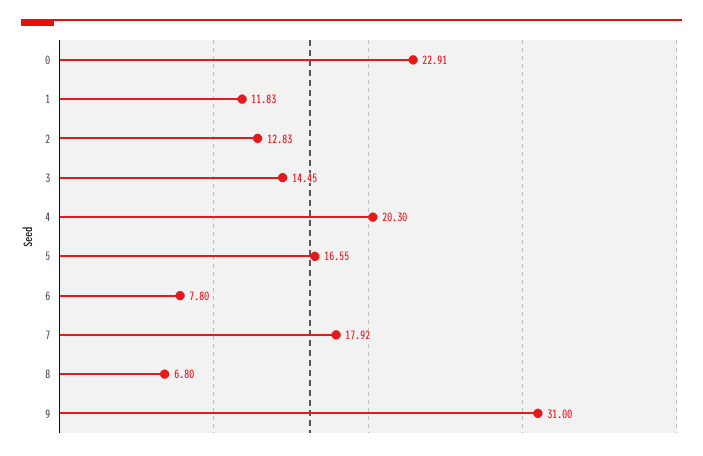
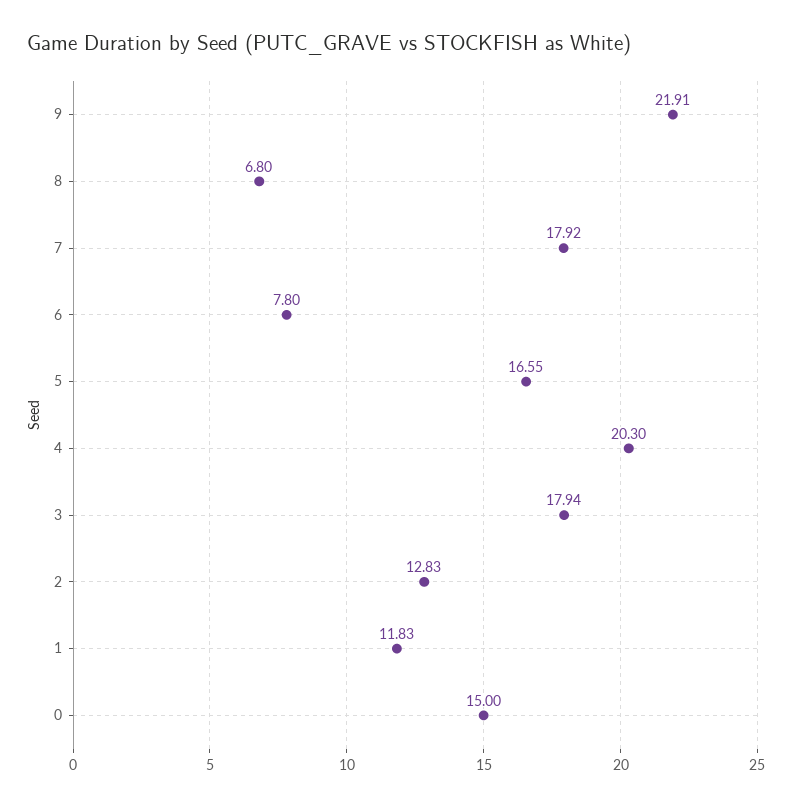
0: 22.91 -> 15
3: 14.45 -> 17.94
9: 31 -> 21.91

